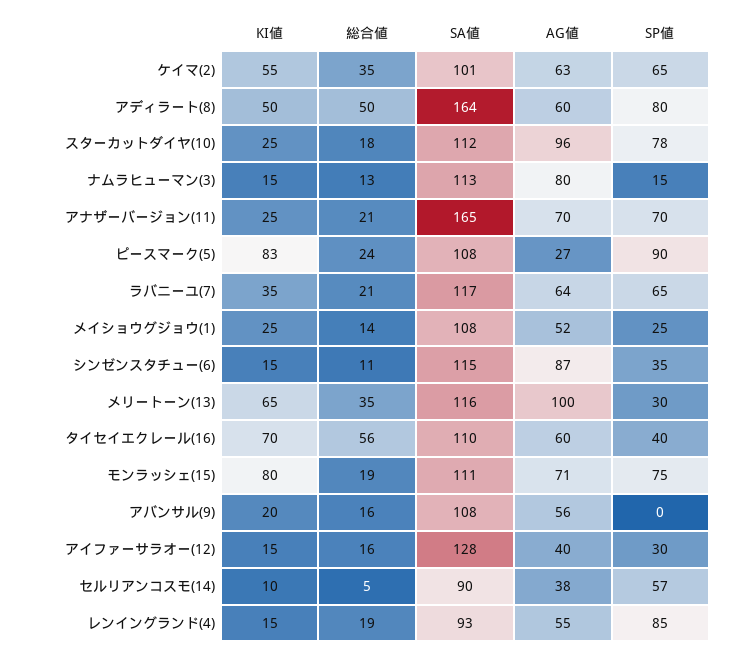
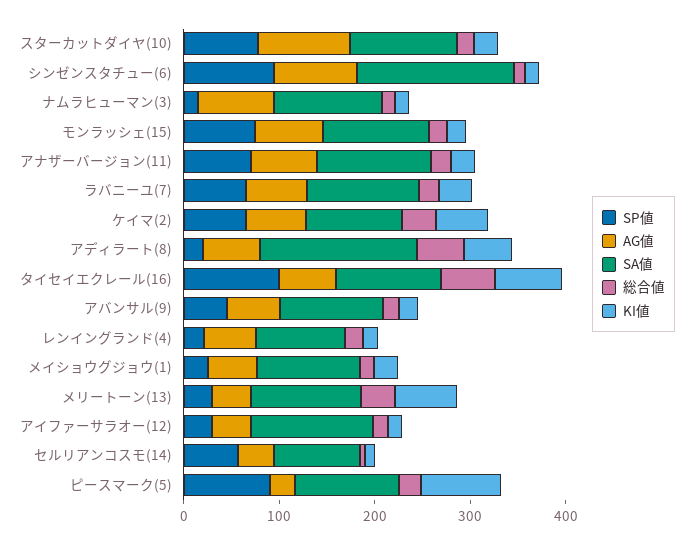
SP値, アディラート(8): 80 -> 20
SA値, アナザーバージョン(11): 165 -> 120
SA値, シンゼンスタチュー(6): 115 -> 160
SP値, シンゼンスタチュー(6): 35 -> 100
AG値, メリートーン(13): 100 -> 40
SP値, タイセイエクレール(16): 40 -> 100
KI値, モンラッシェ(15): 80 -> 20
SP値, アバンサル(9): 0 -> 40
SP値, レンイングランド(4): 85 -> 20

